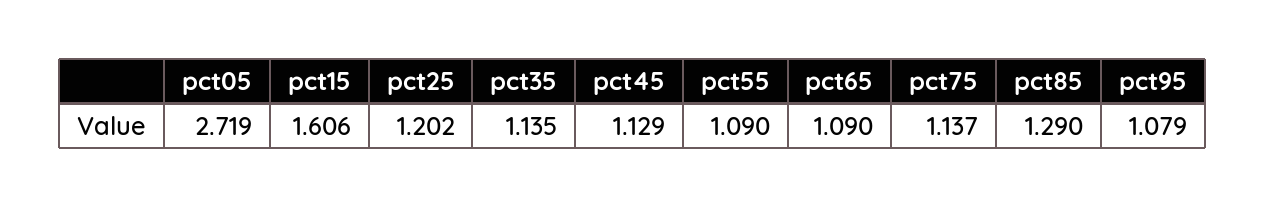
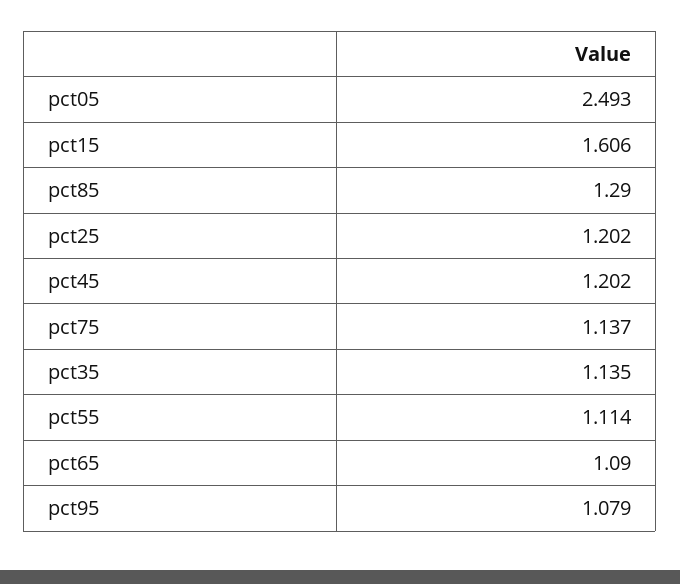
pct05: 2.719 -> 2.493
pct45: 1.129 -> 1.202
pct55: 1.09 -> 1.114

